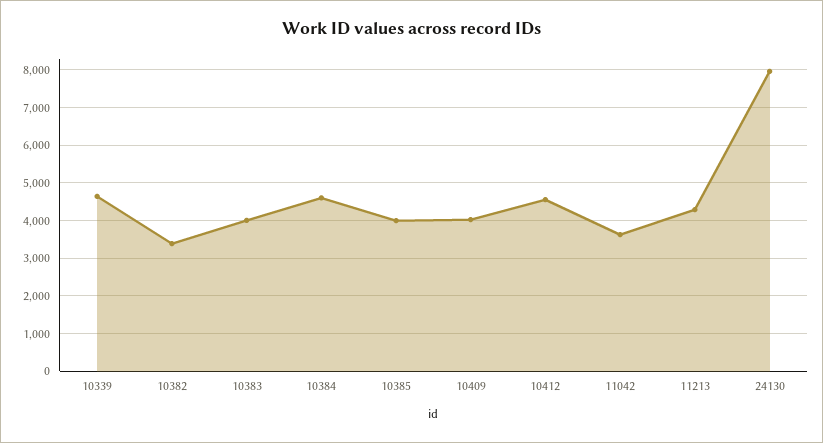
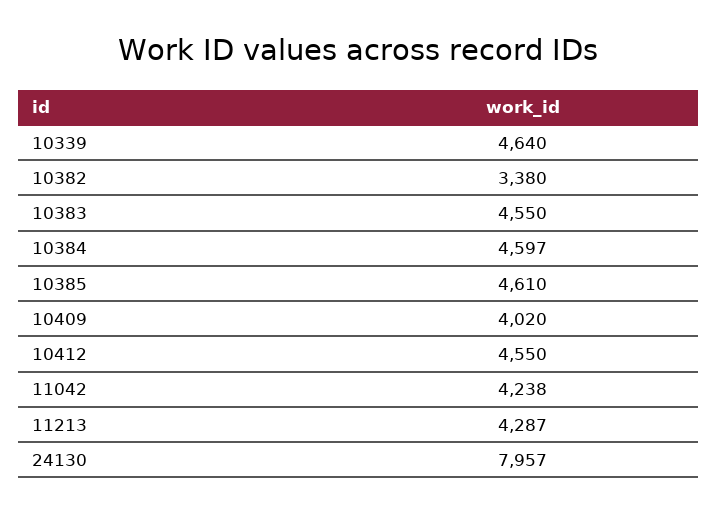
10383: 4000 -> 4550
10385: 4000 -> 4610
11042: 3600 -> 4238

